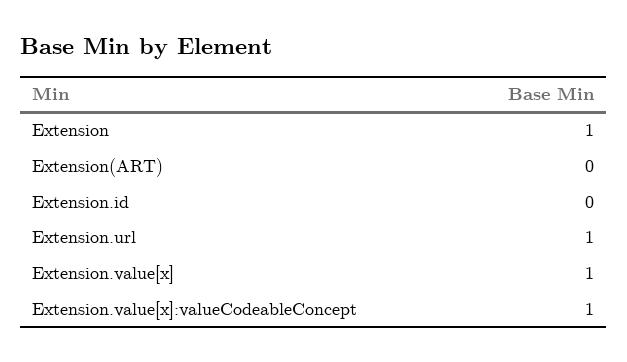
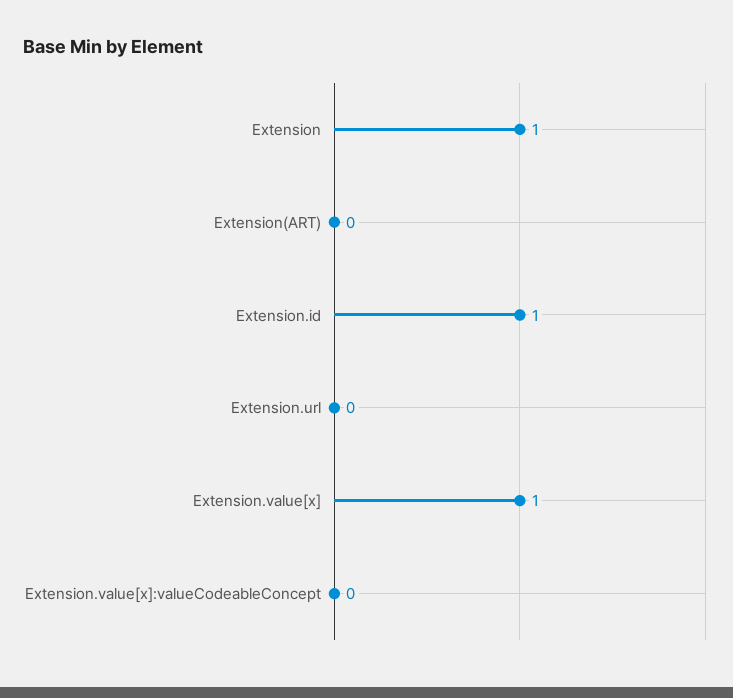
Extension.id: 0 -> 1
Extension.url: 1 -> 0
Extension.value[x]:valueCodeableConcept: 1 -> 0

